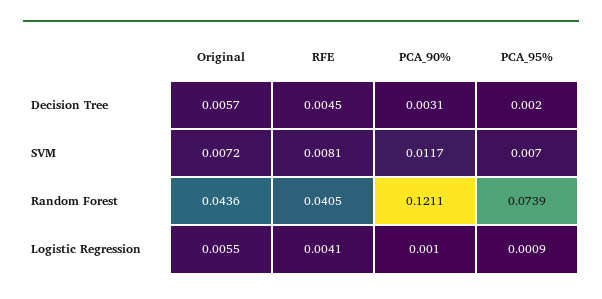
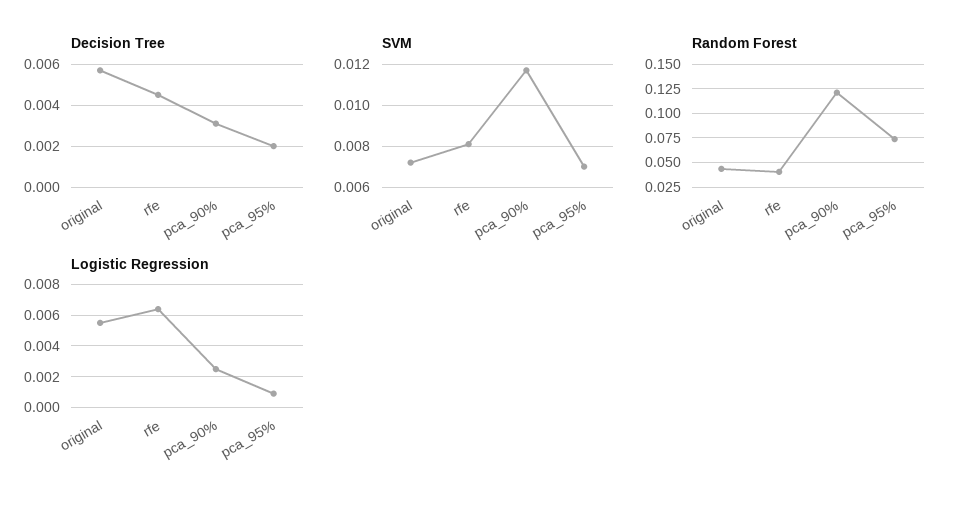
Logistic Regression, RFE: 0.0041 -> 0.0065
Logistic Regression, PCA_90%: 0.001 -> 0.0025

